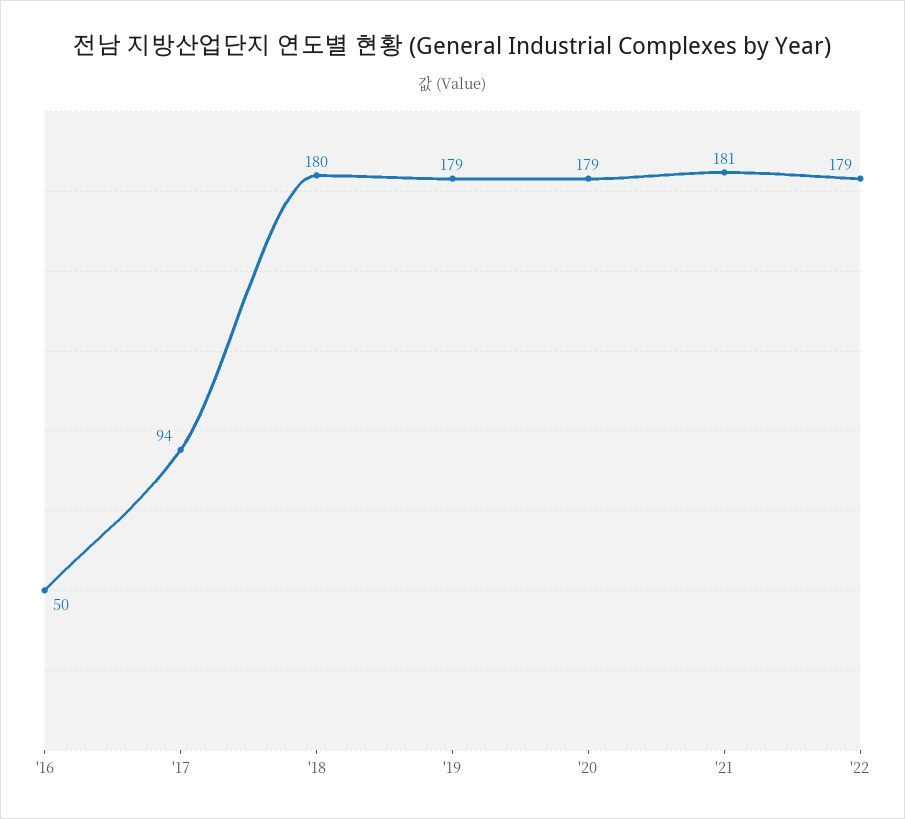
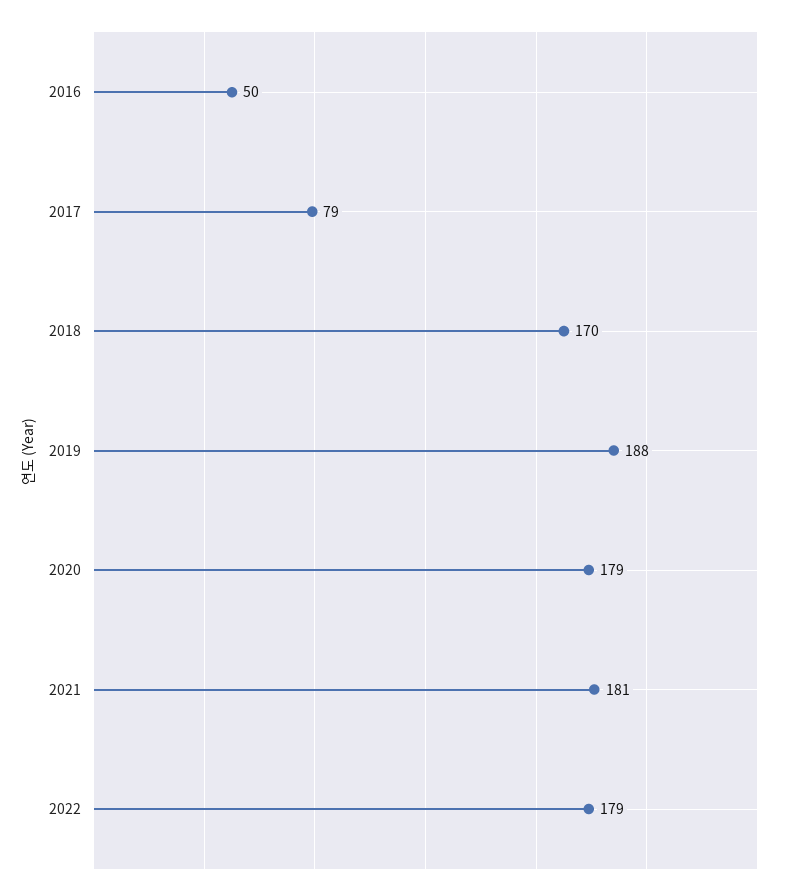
'17: 94 -> 79
'18: 180 -> 170
'19: 179 -> 188

